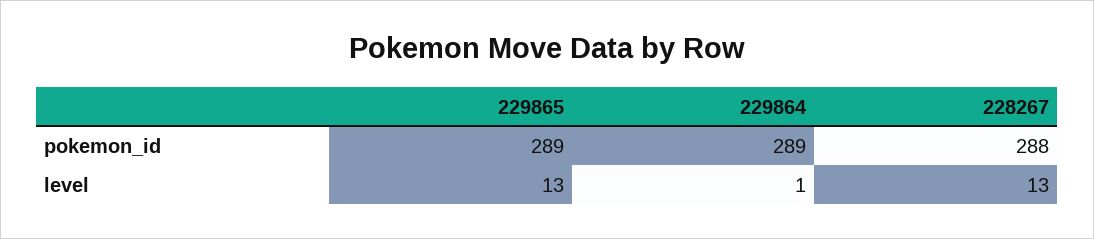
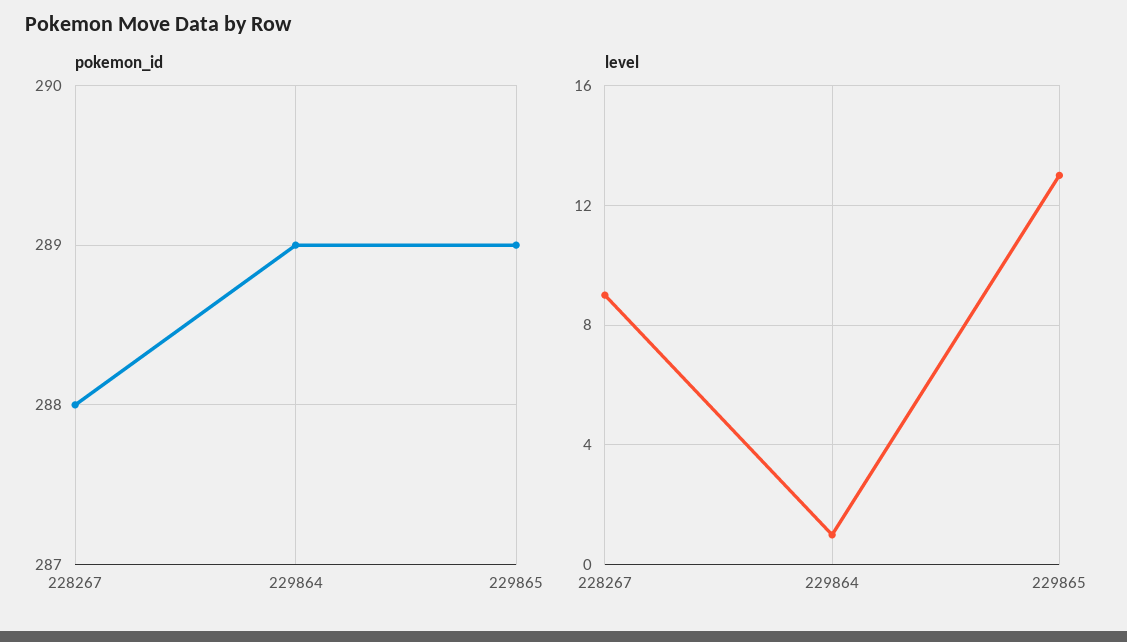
level, 228267: 13 -> 9

